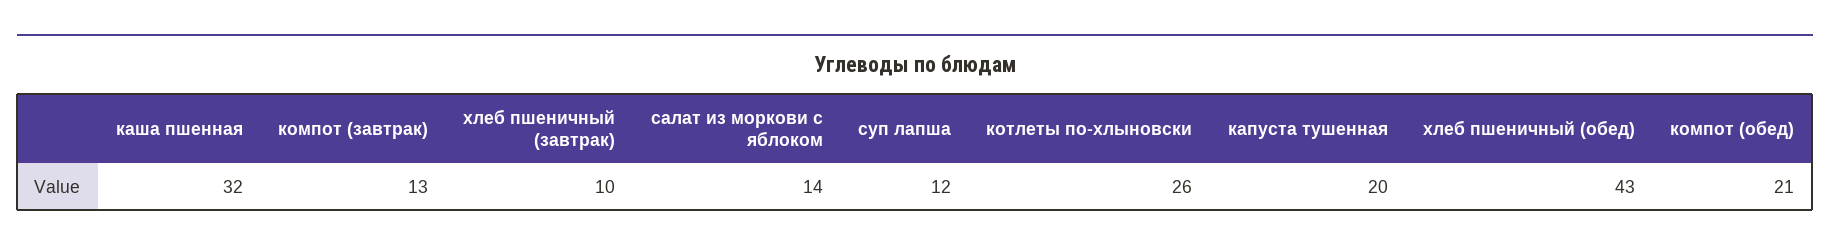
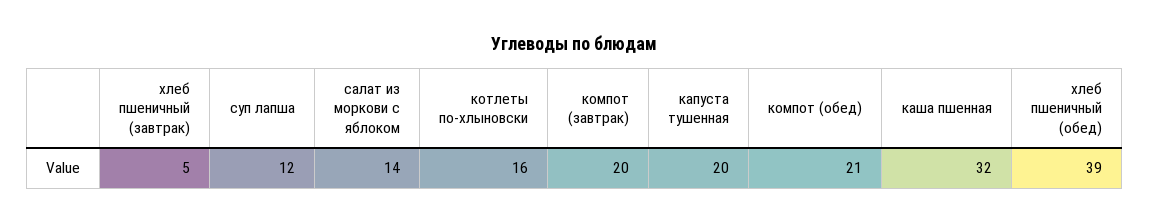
компот (завтрак): 13 -> 20
хлеб пшеничный (завтрак): 10 -> 5
котлеты по-хлыновски: 26 -> 16
хлеб пшеничный (обед): 43 -> 39

